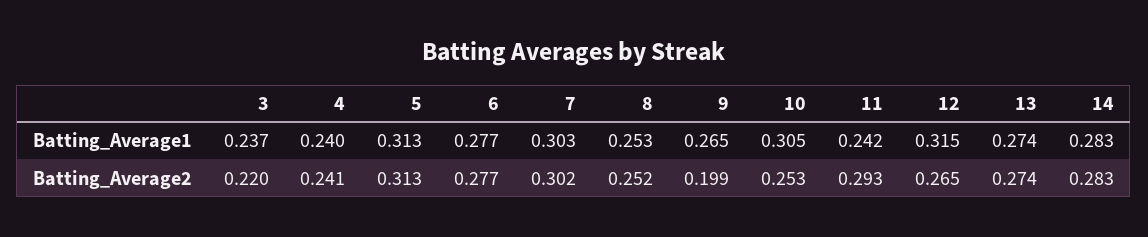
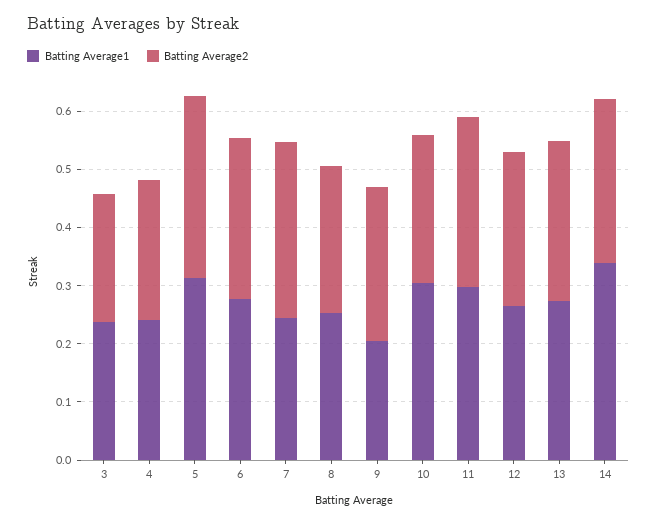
Batting_Average1, 7: 0.303 -> 0.24
Batting_Average1, 9: 0.265 -> 0.2
Batting_Average1, 11: 0.242 -> 0.3
Batting_Average1, 12: 0.315 -> 0.26
Batting_Average1, 14: 0.283 -> 0.34
Batting_Average2, 9: 0.199 -> 0.26

